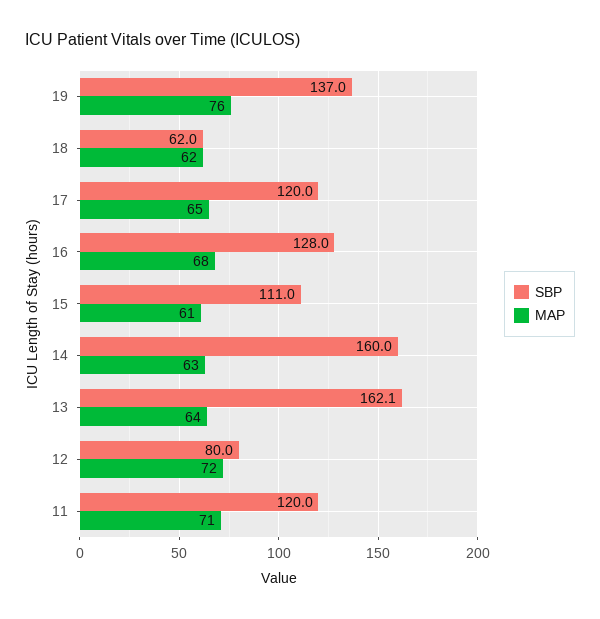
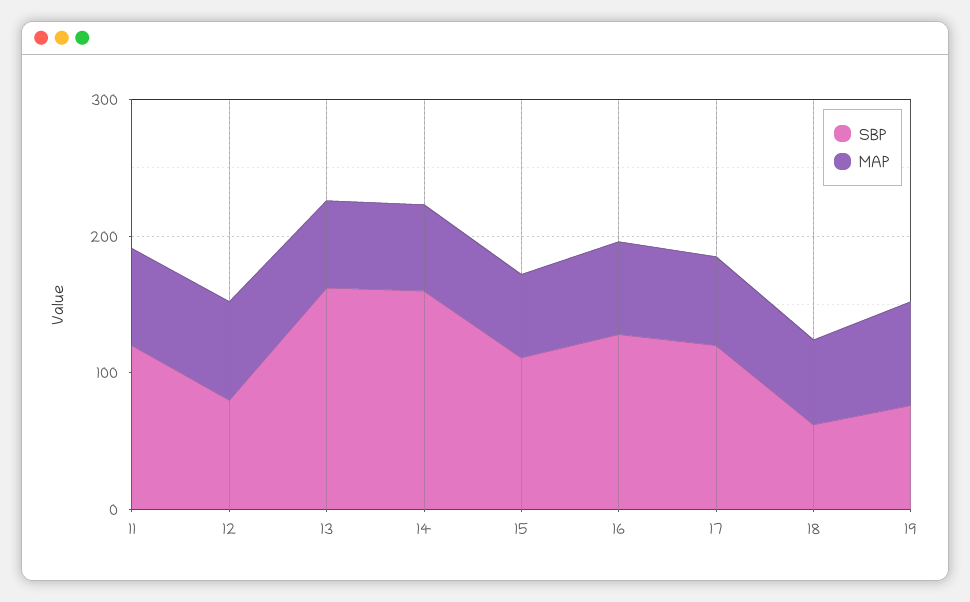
SBP, 19: 137 -> 80

